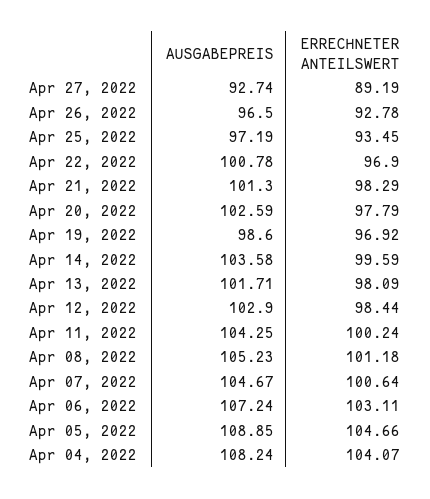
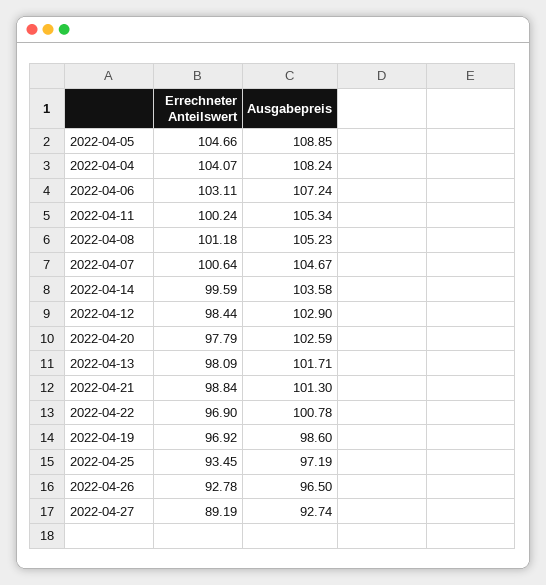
ERRECHNETER ANTEILSWERT, Apr 21, 2022: 98.29 -> 98.84
AUSGABEPREIS, Apr 11, 2022: 104.25 -> 105.34

